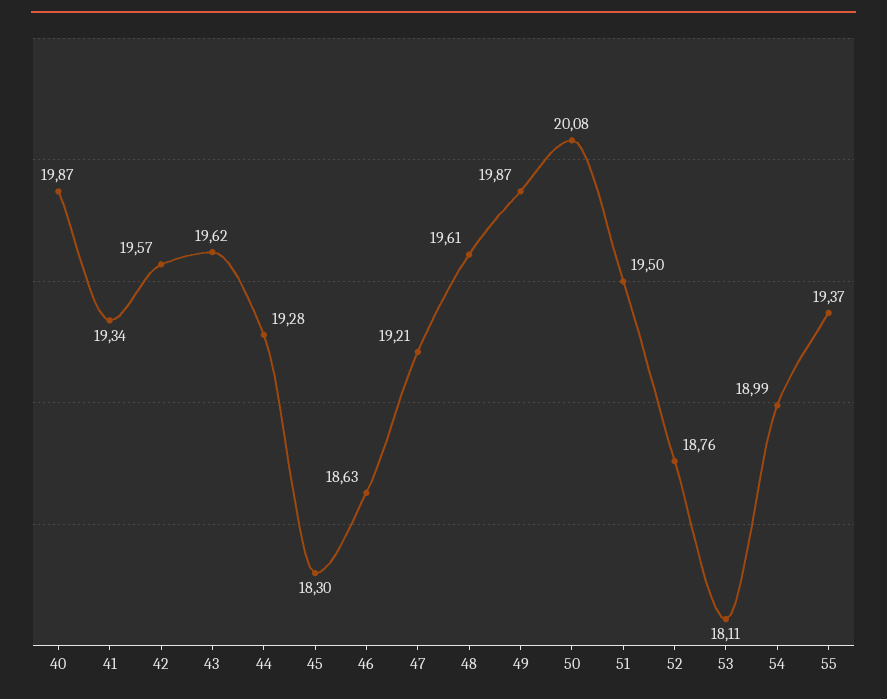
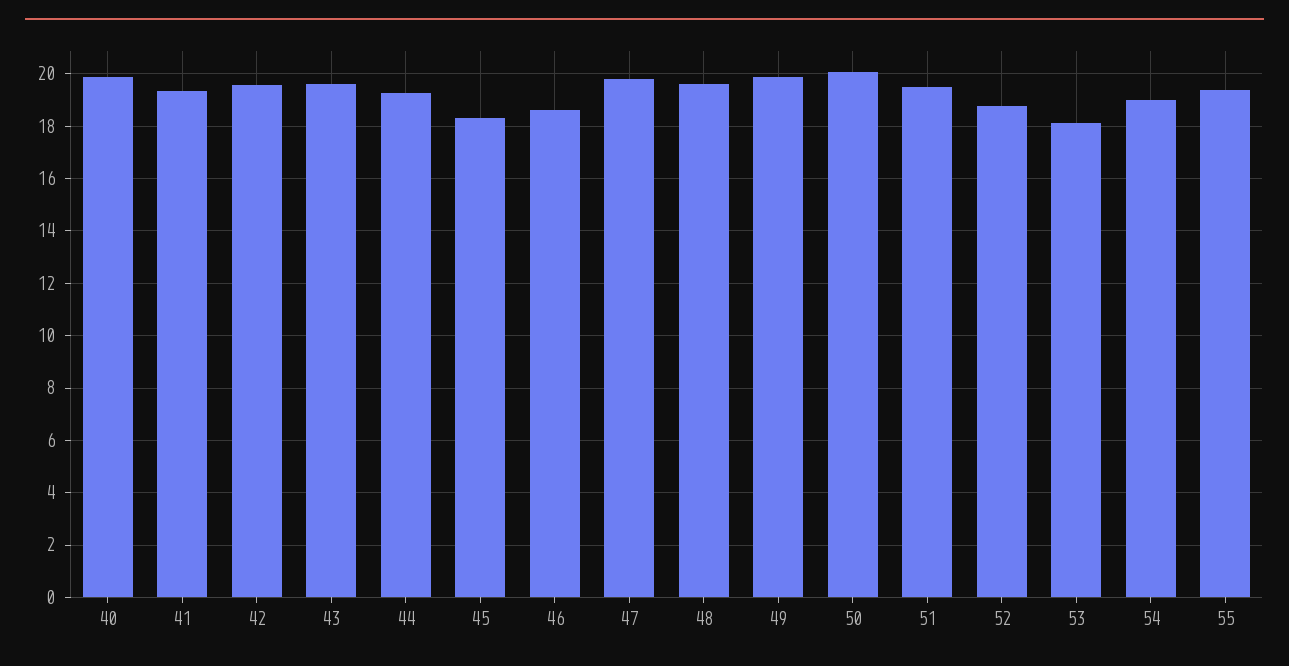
47: 19.21 -> 19.75

